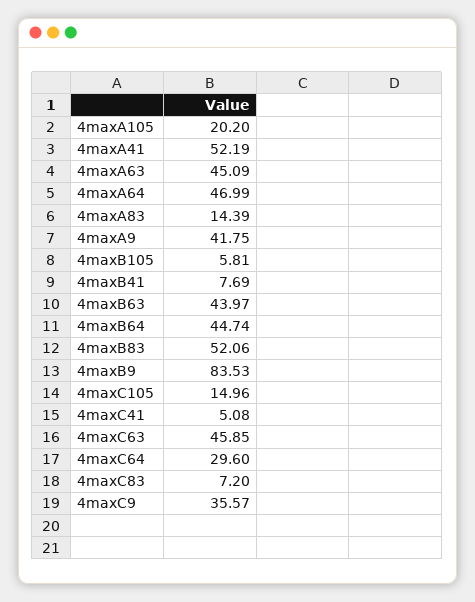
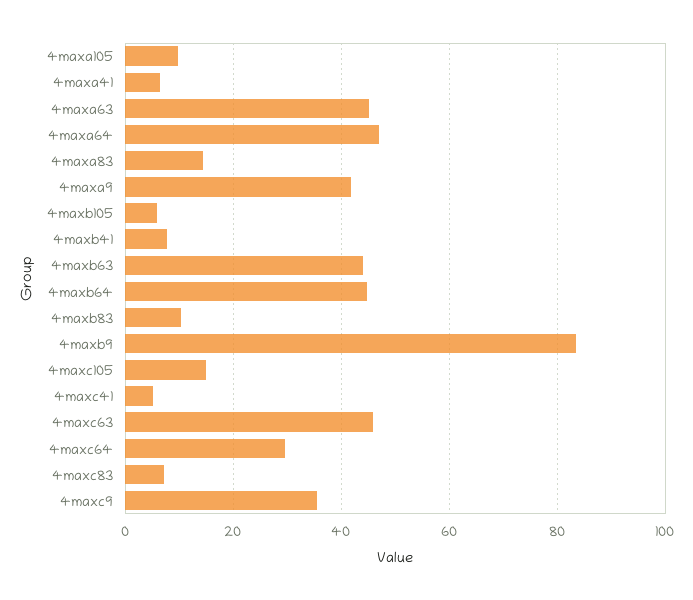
4maxA105: 20.2 -> 10
4maxA41: 52.19 -> 6
4maxB83: 52.06 -> 10

